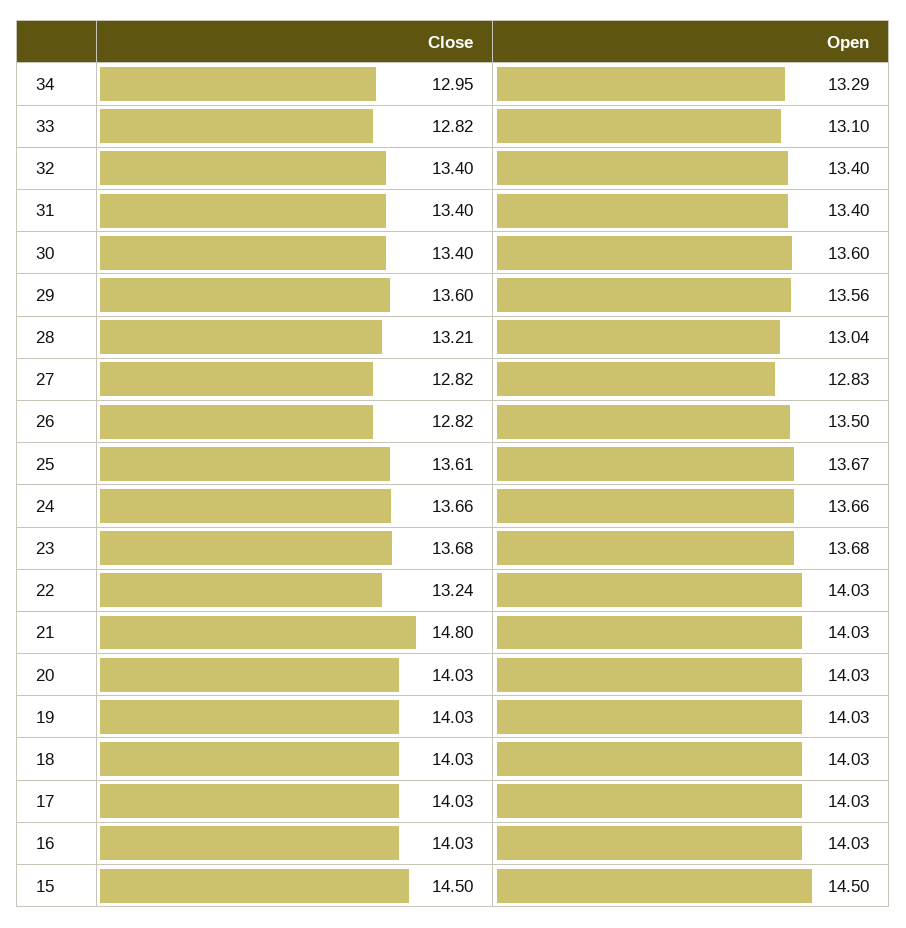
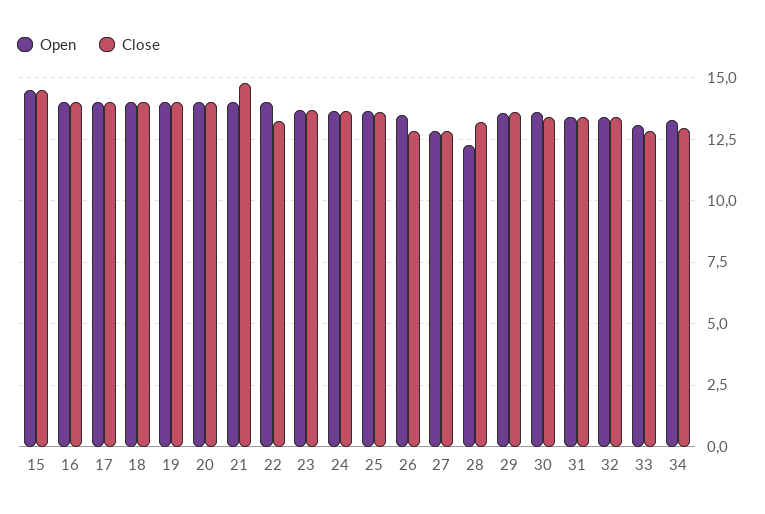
Open, 28: 13.04 -> 12.25

